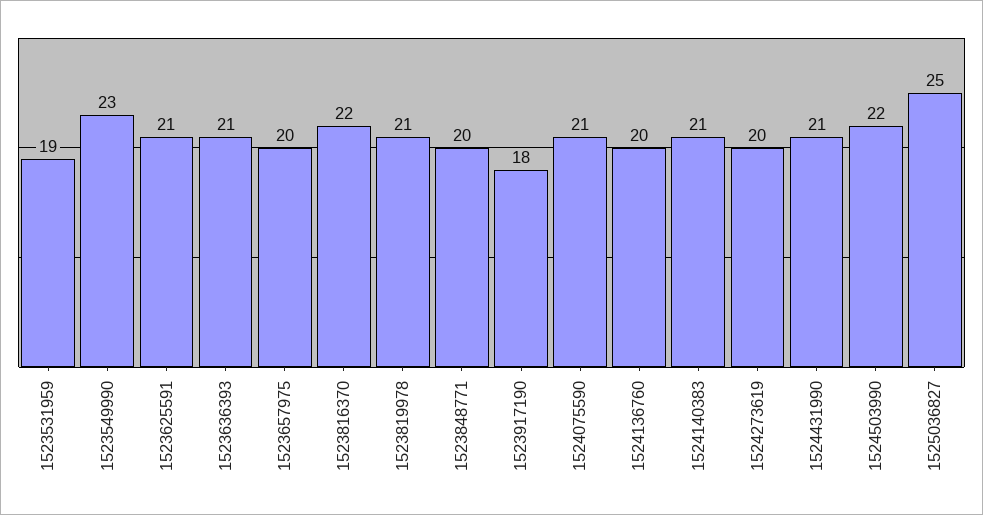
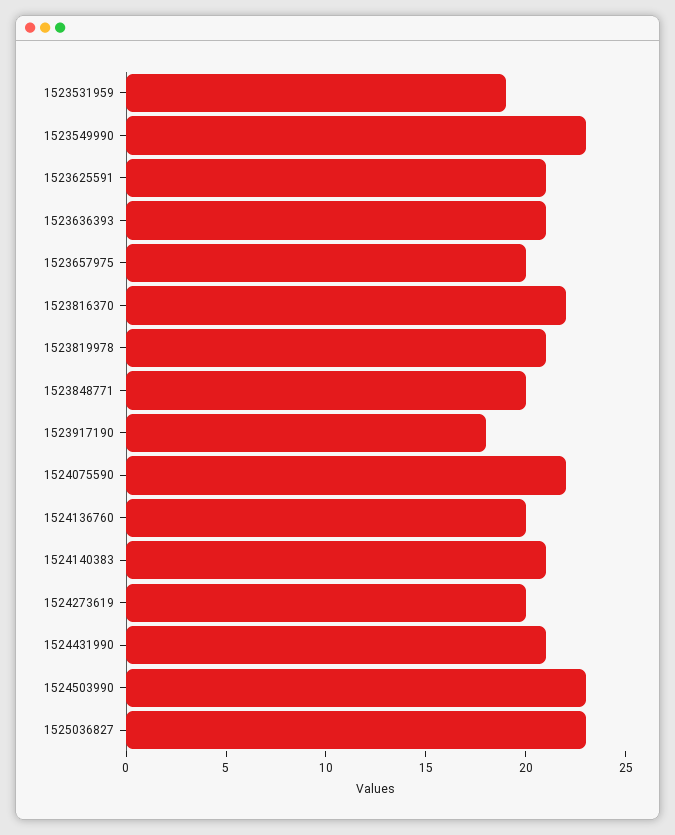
1524075590: 21 -> 22
1524503990: 22 -> 23
1525036827: 25 -> 23

